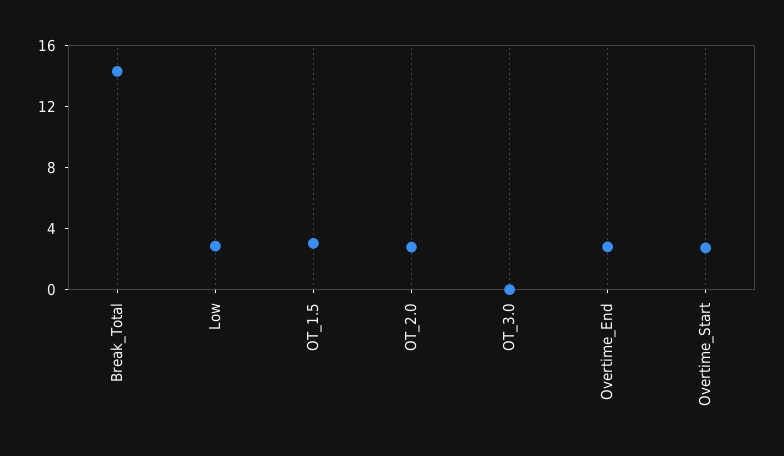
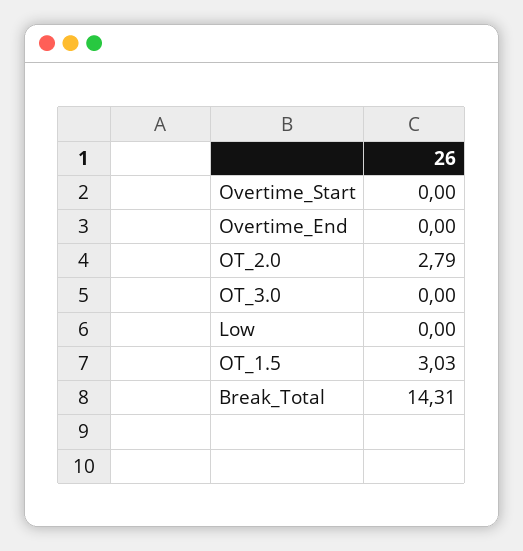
Low: 3 -> 0
Overtime_End: 3 -> 0
Overtime_Start: 3 -> 0

